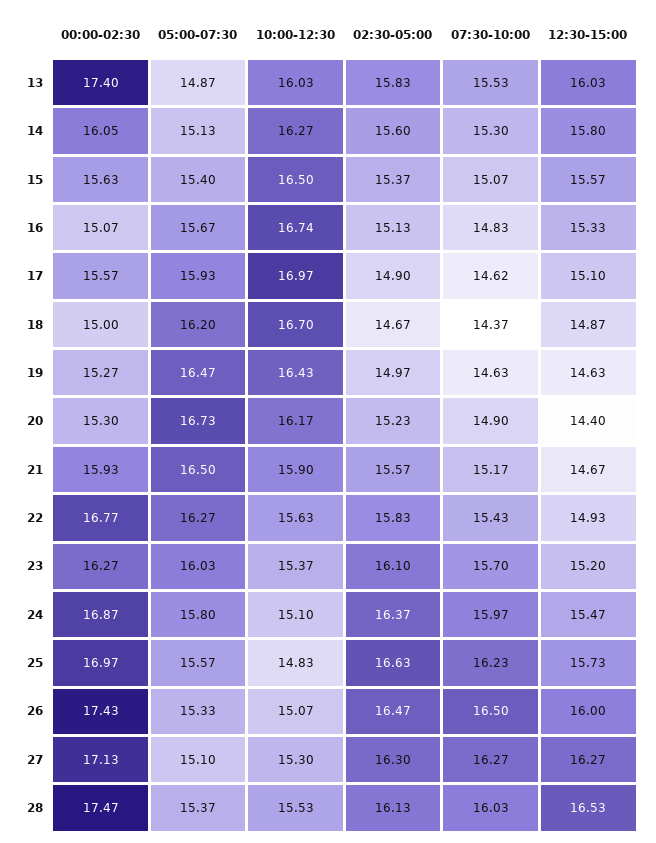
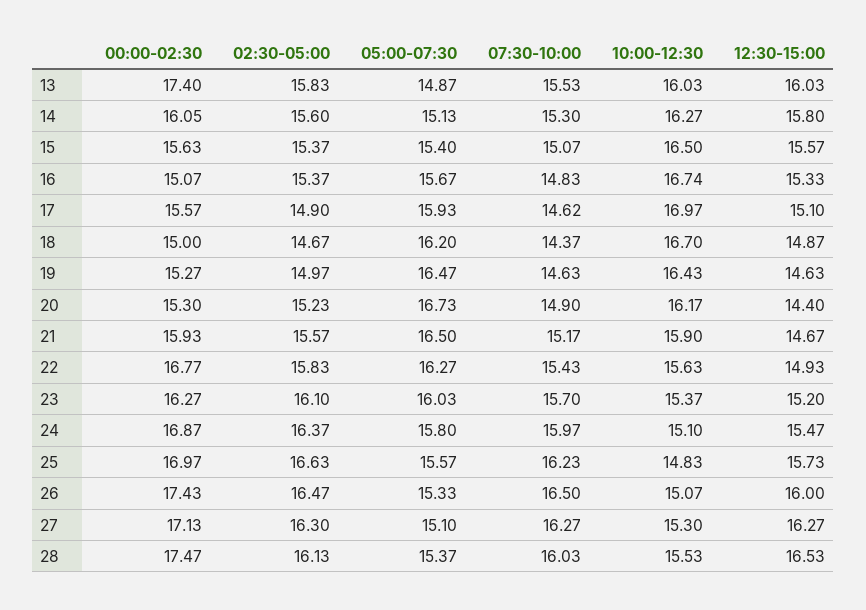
02:30-05:00, 16: 15.13 -> 15.37

